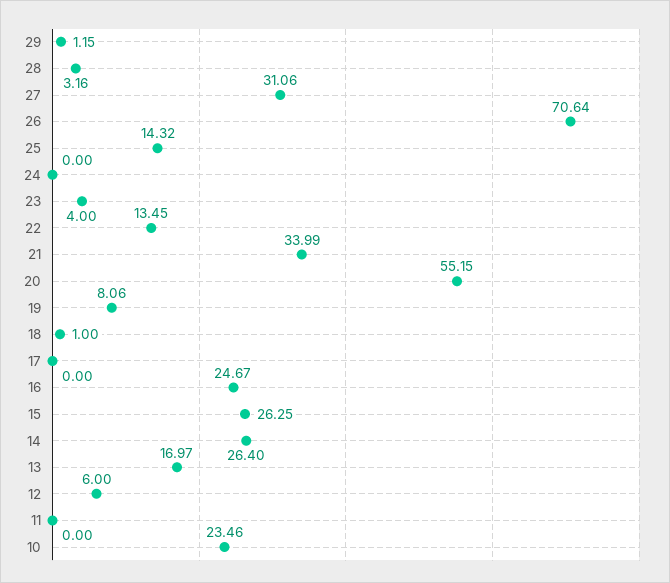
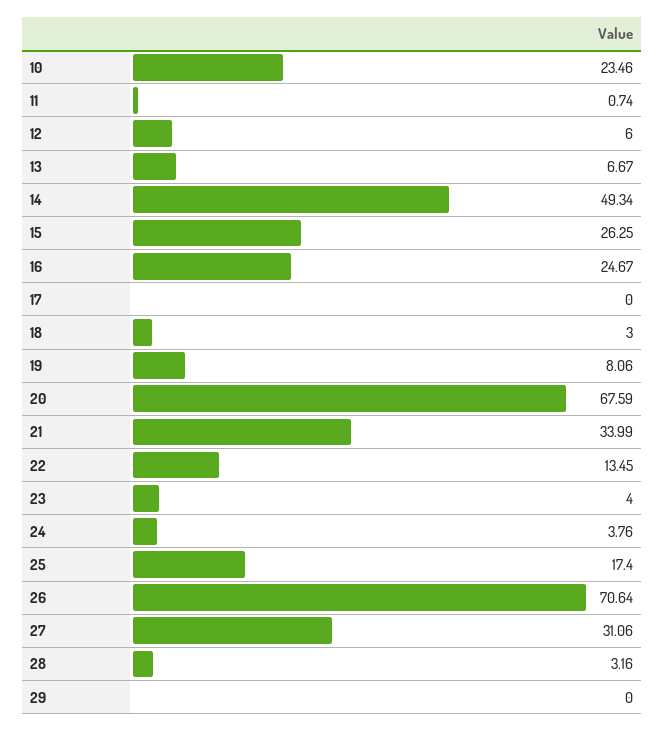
29: 1.15 -> 0
25: 14.32 -> 17.4
24: 0 -> 3.76
20: 55.15 -> 67.59
18: 1 -> 3
14: 26.4 -> 49.34
13: 16.97 -> 6.67
11: 0 -> 0.74

